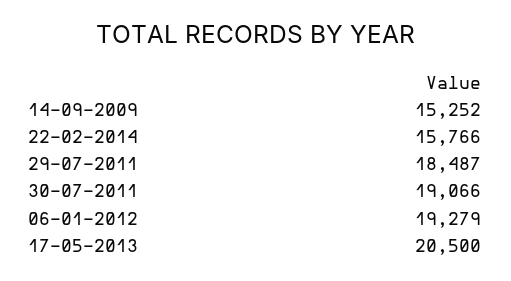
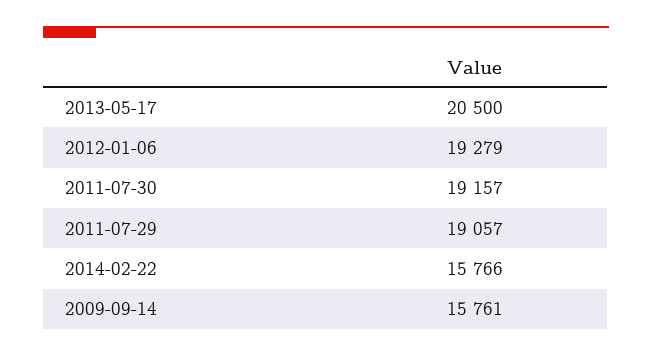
14-09-2009: 15252 -> 15761
29-07-2011: 18487 -> 19057
30-07-2011: 19066 -> 19157

